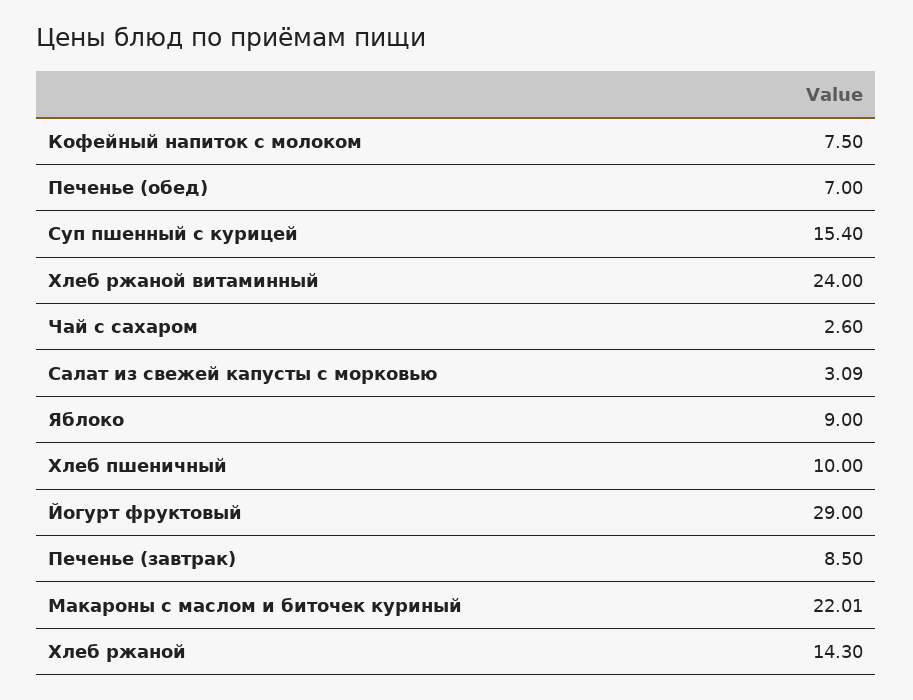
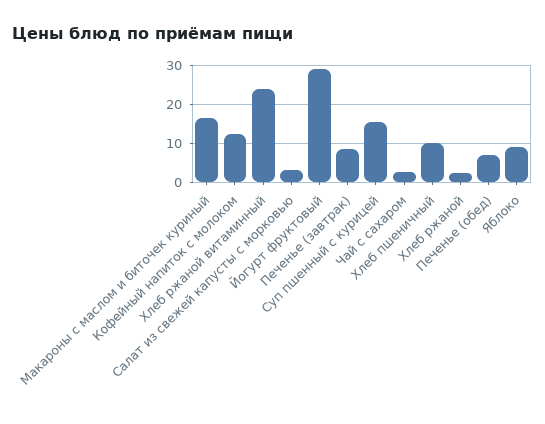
Кофейный напиток с молоком: 7.5 -> 12
Макароны с маслом и биточек куриный: 22.01 -> 16
Хлеб ржаной: 14.3 -> 2

